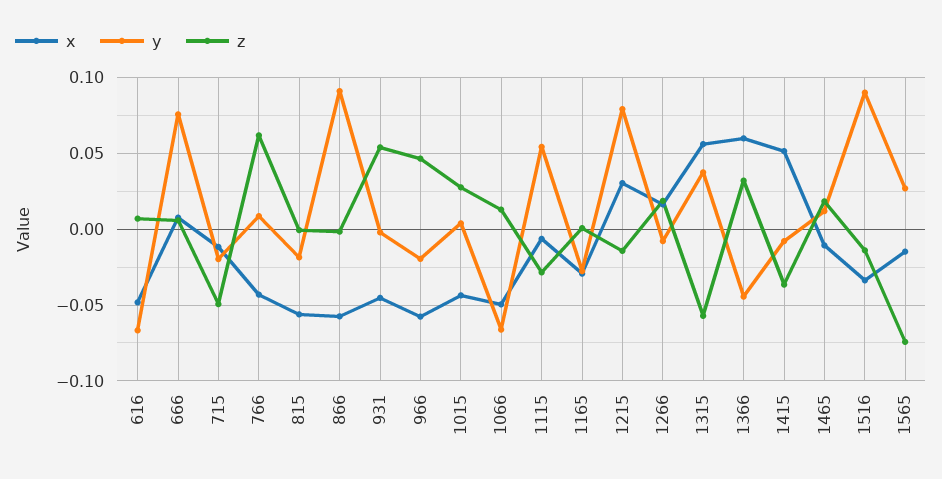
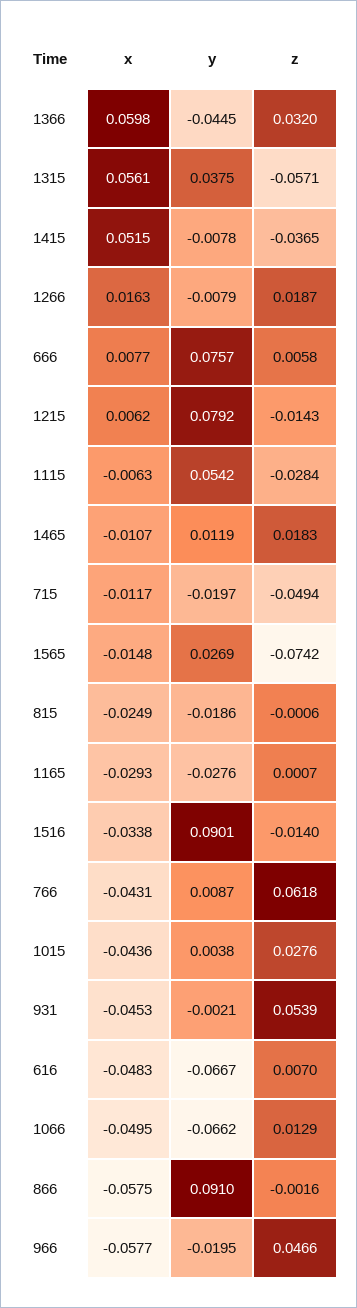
x, 815: -0.055 -> -0.0249
x, 1215: 0.03 -> 0.0062

